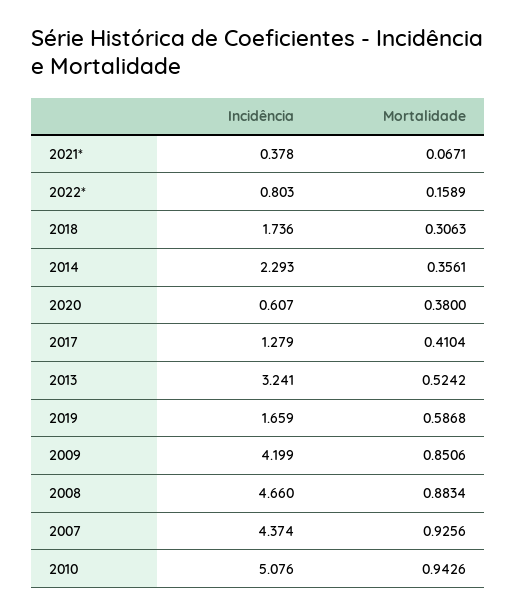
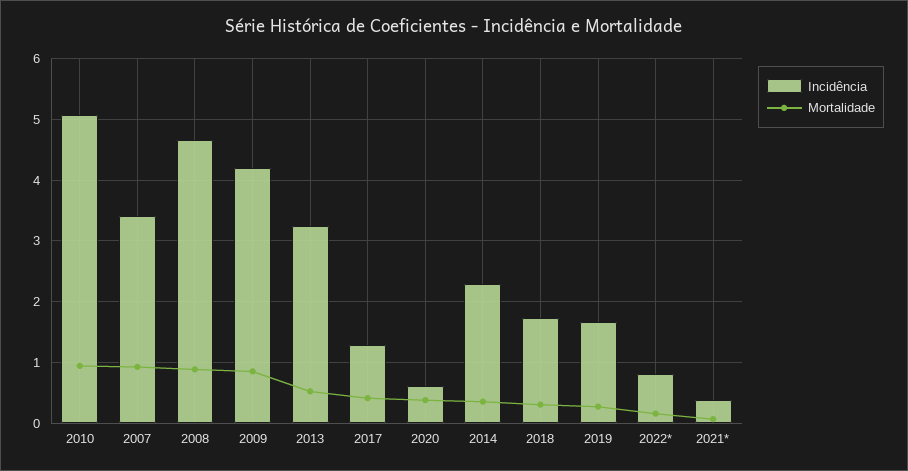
Mortalidade, 2019: 0.5868 -> 0.3
Incidência, 2007: 4.374 -> 3.4

